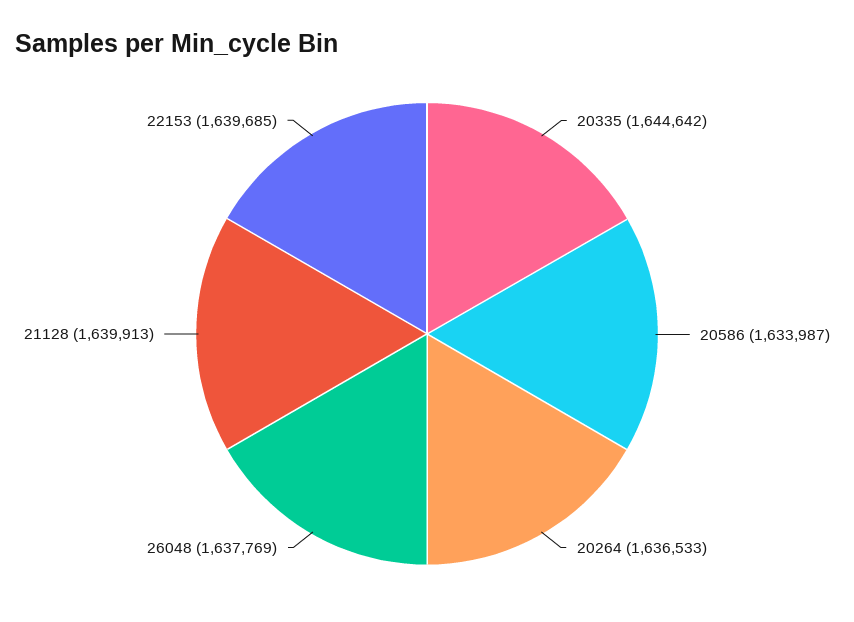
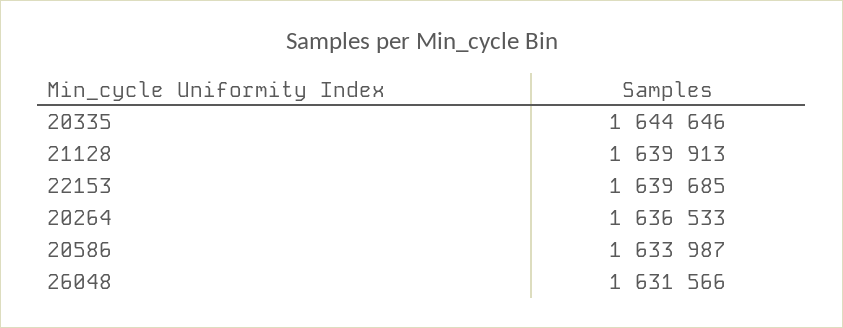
20335: 1644642 -> 1644646
26048: 1637769 -> 1631566

